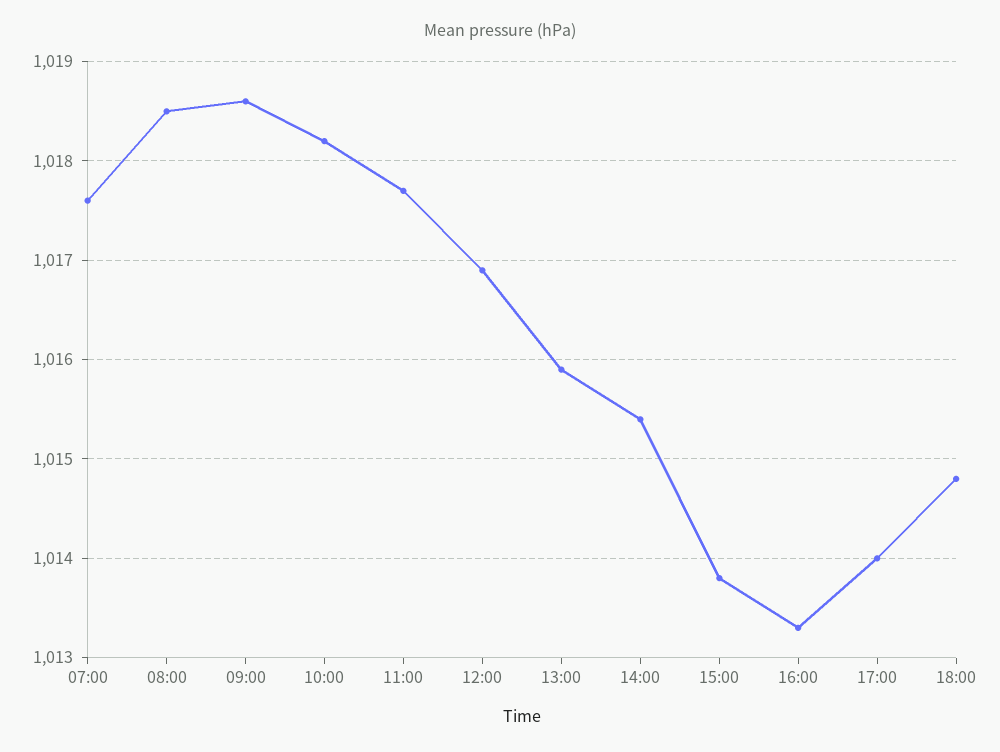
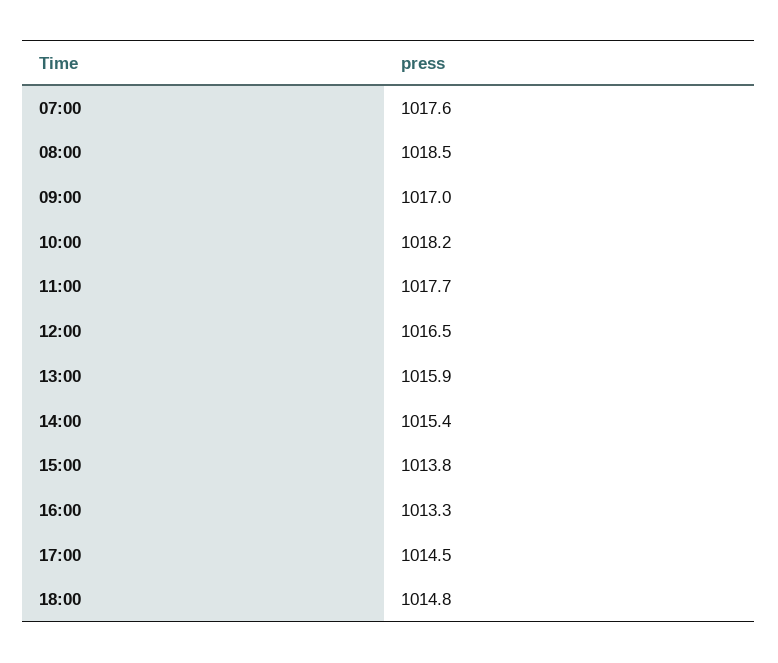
09:00: 1018.6 -> 1017
12:00: 1016.9 -> 1016.5
17:00: 1014 -> 1014.5

